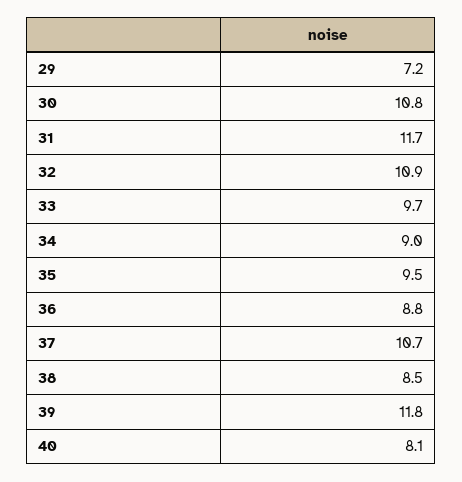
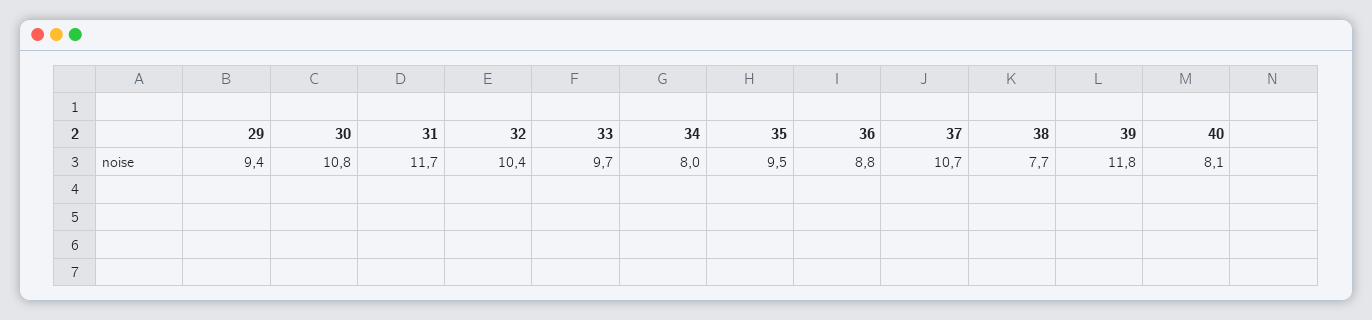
29: 7.2 -> 9.4
32: 10.9 -> 10.4
34: 9 -> 8
38: 8.5 -> 7.7

